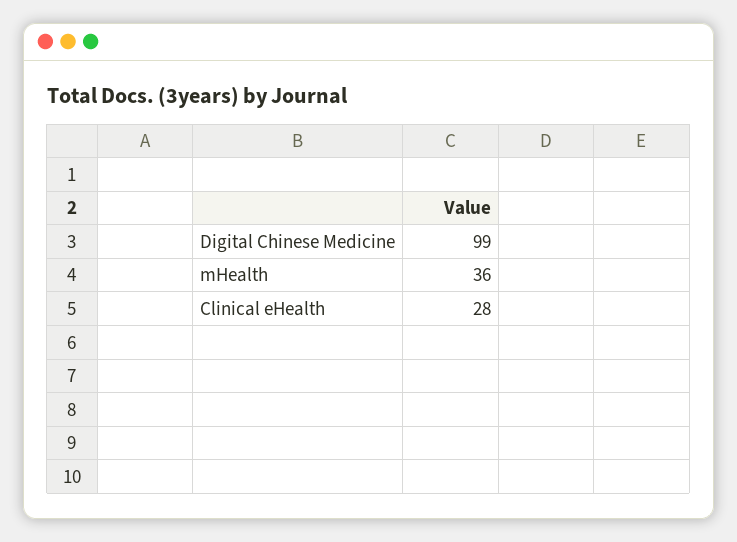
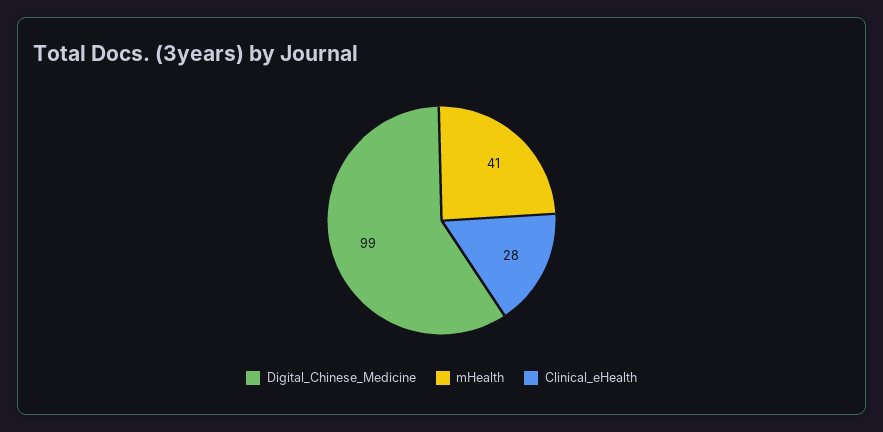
mHealth: 36 -> 41

